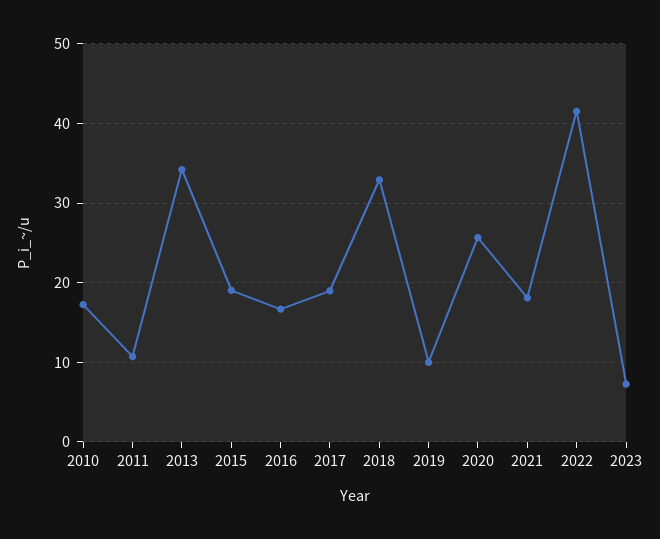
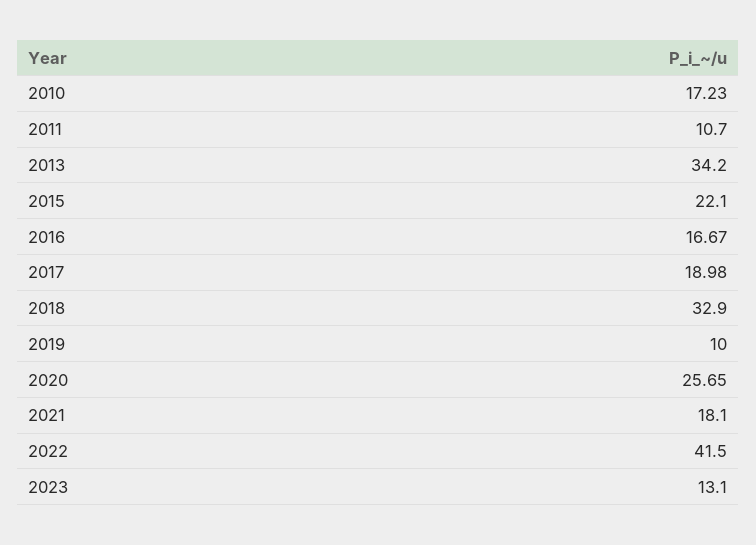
2015: 19 -> 22.1
2023: 7 -> 13.1

